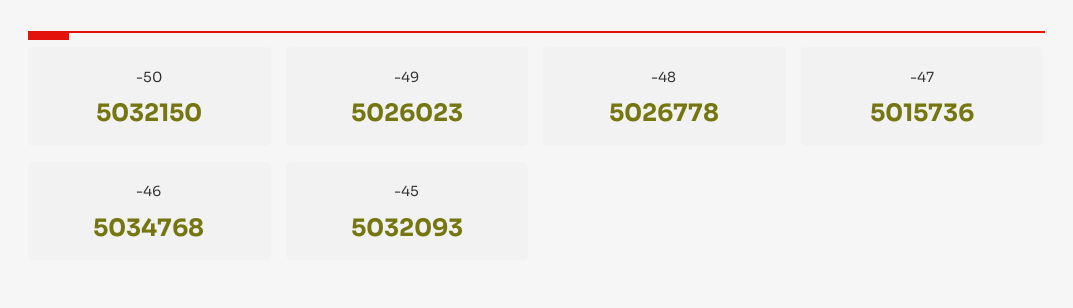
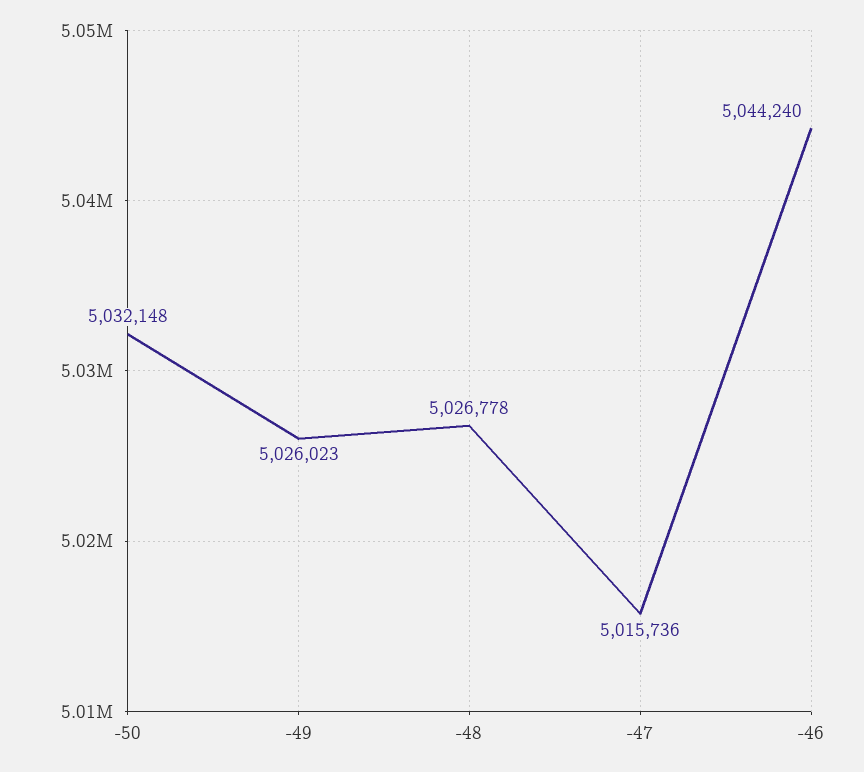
-50: 5032150 -> 5032148
-46: 5034768 -> 5044240
-45: 5032093 -> none

